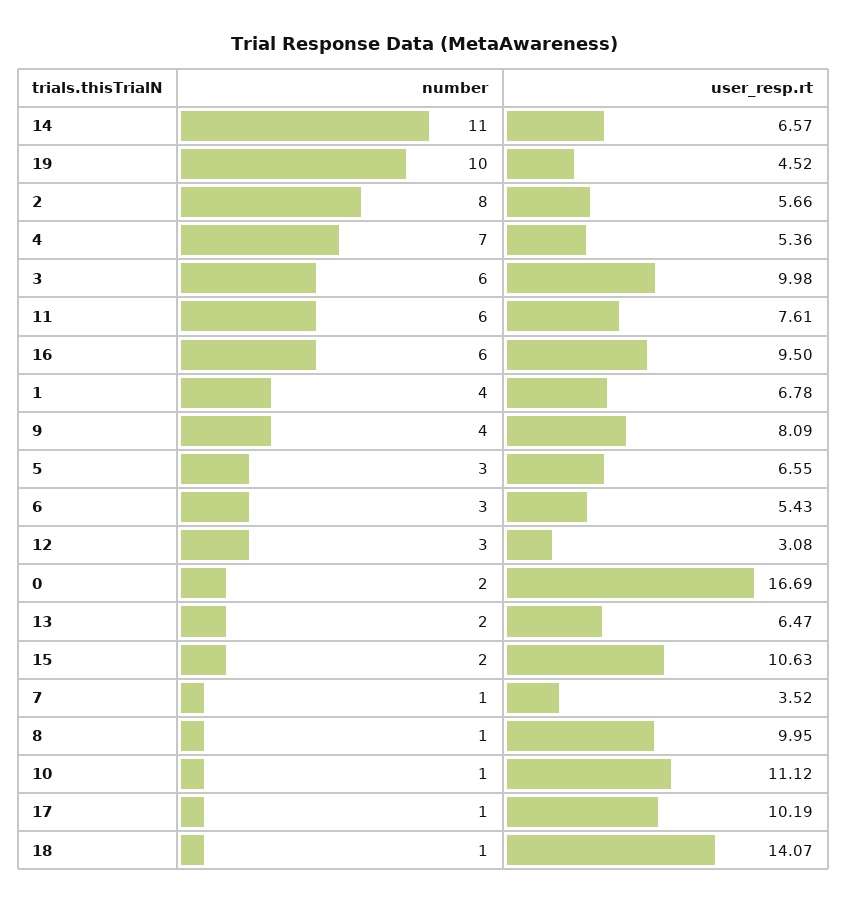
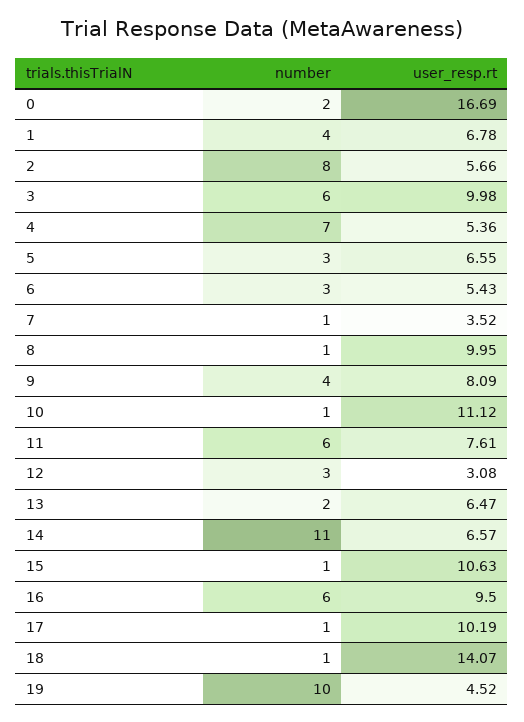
number, 15: 2 -> 1

